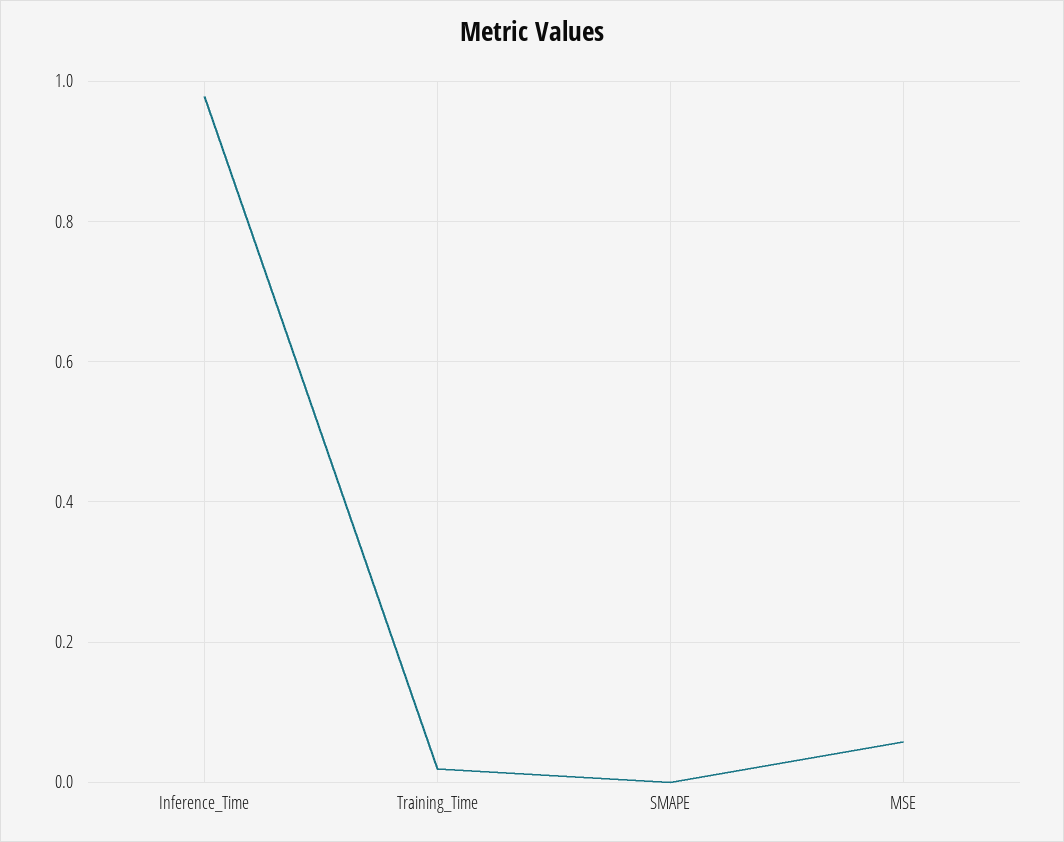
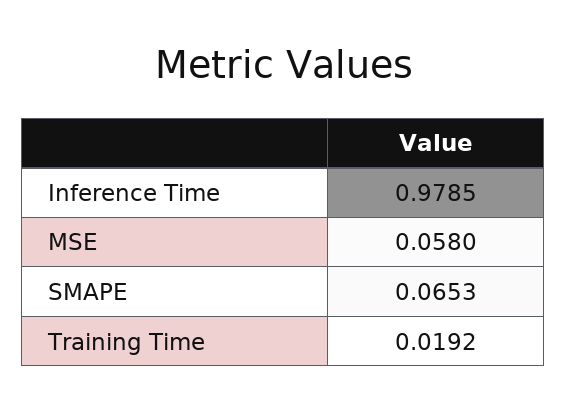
SMAPE: 0 -> 0.0653

